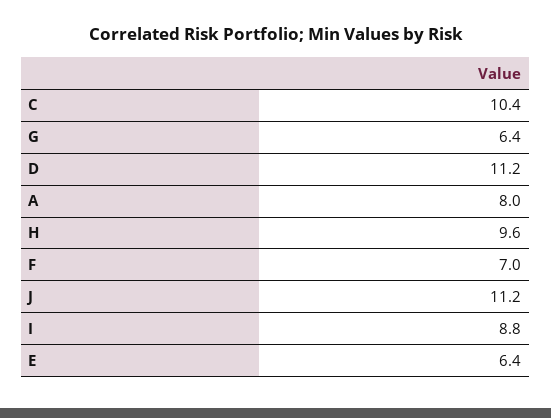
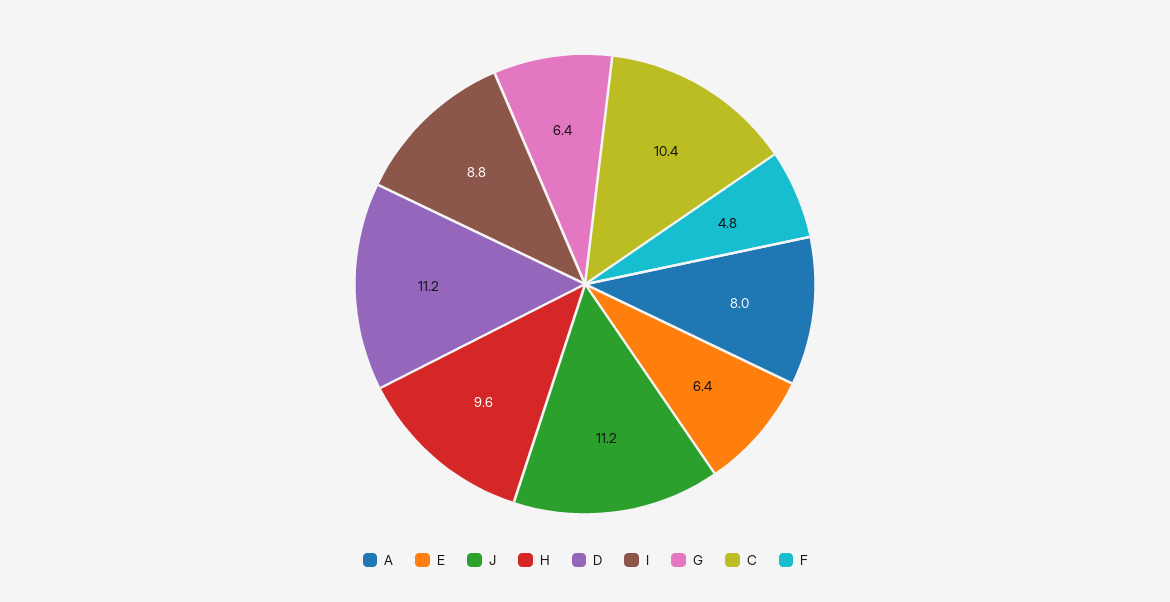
F: 7 -> 4.8

